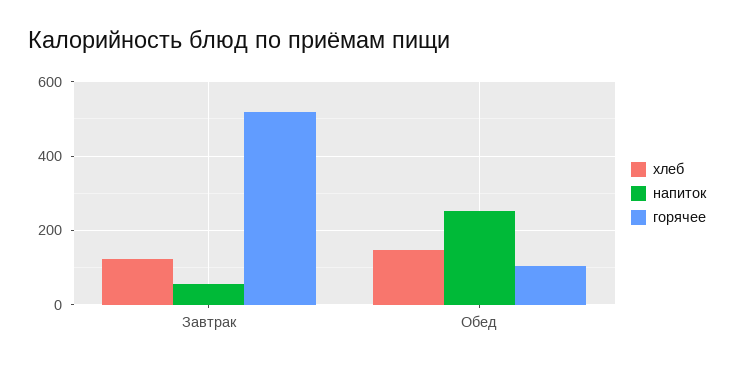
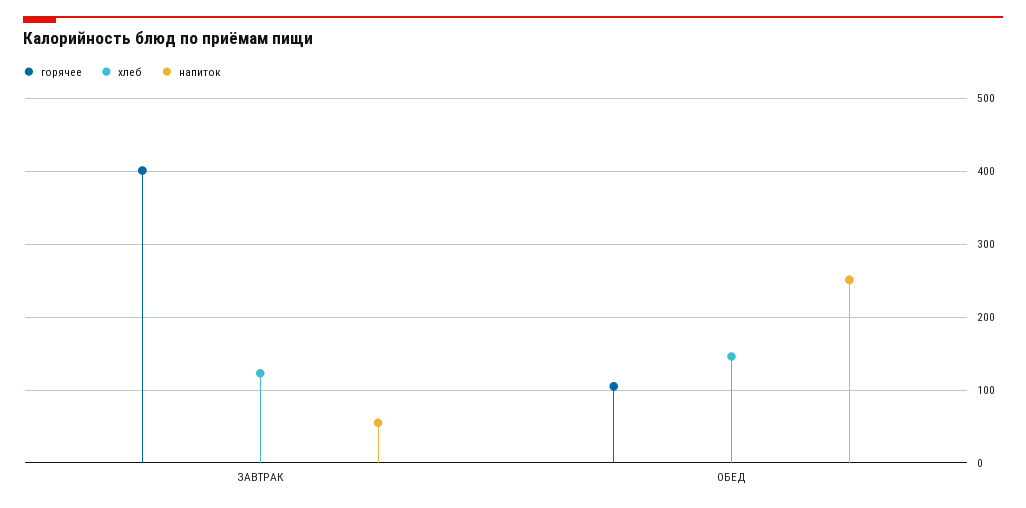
горячее, Завтрак: 520 -> 400

